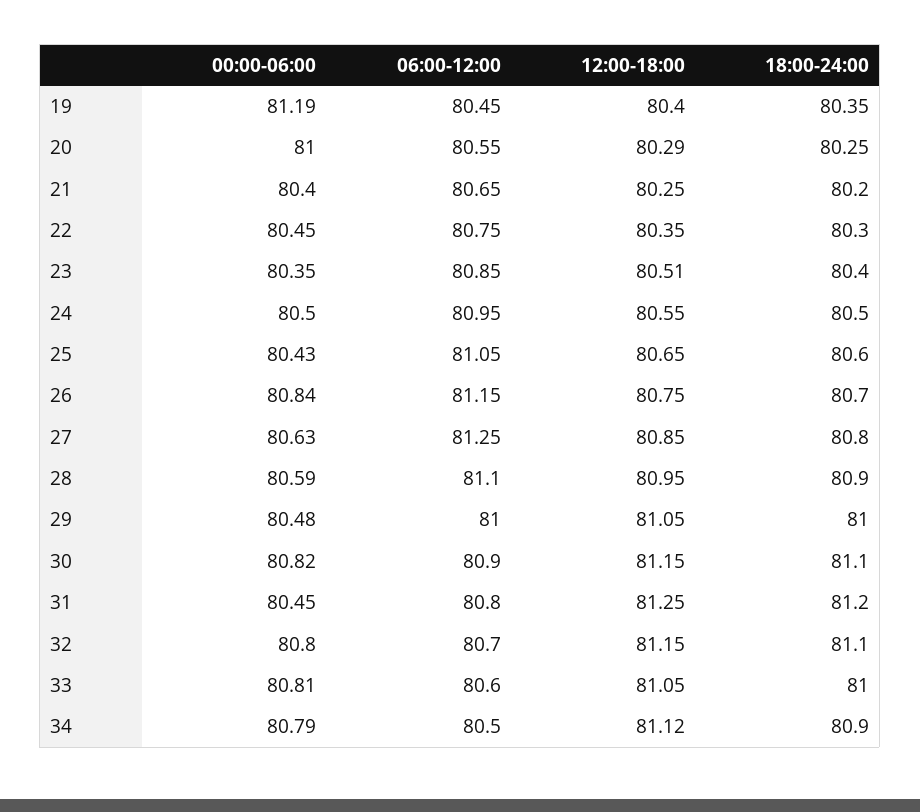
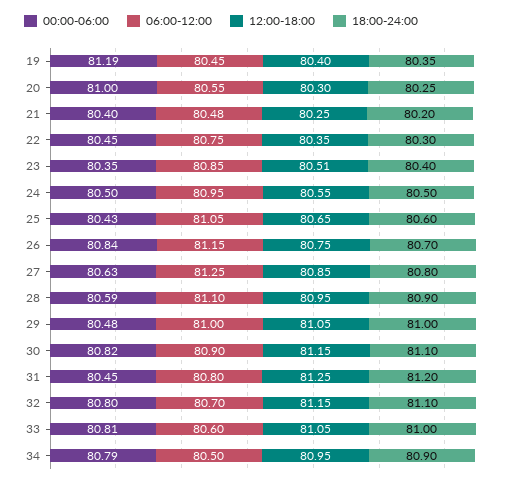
12:00-18:00, 20: 80.29 -> 80.3
06:00-12:00, 21: 80.65 -> 80.48
12:00-18:00, 34: 81.12 -> 80.95

